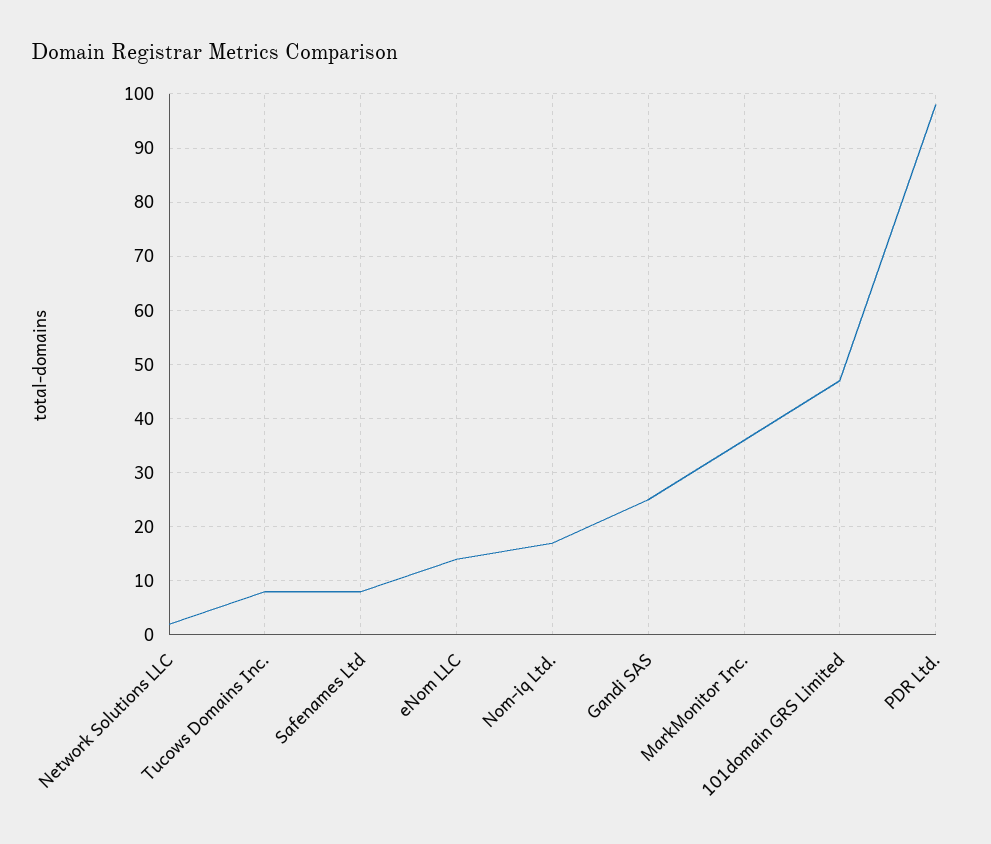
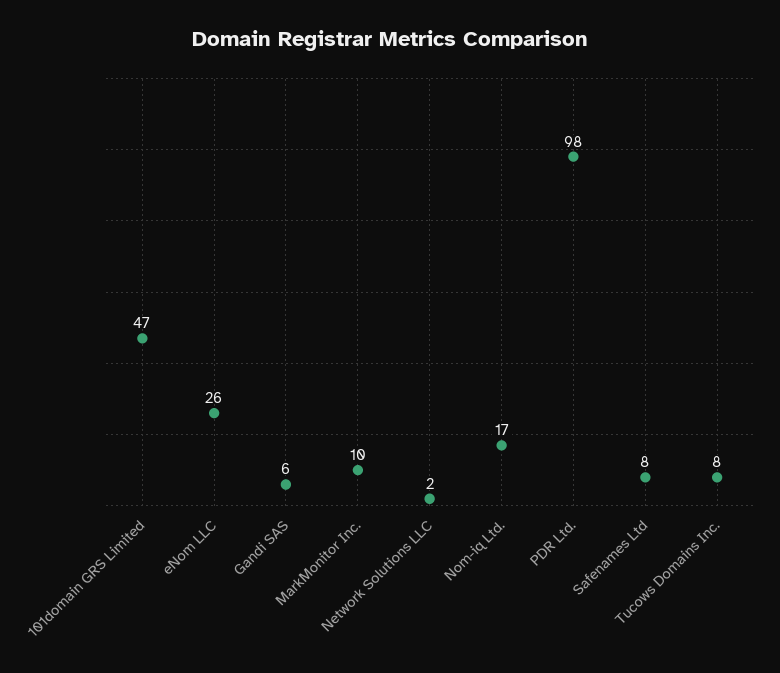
eNom LLC: 15 -> 26
Gandi SAS: 25 -> 6
MarkMonitor Inc.: 35 -> 10

